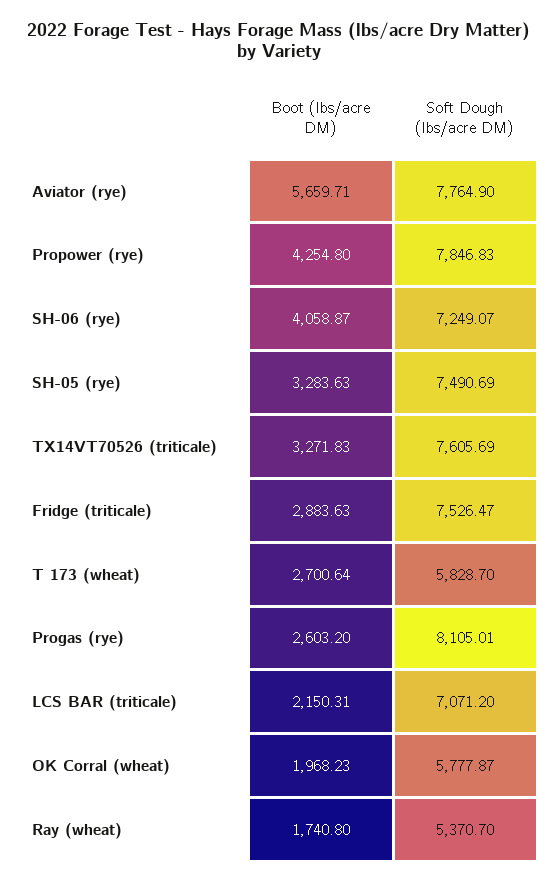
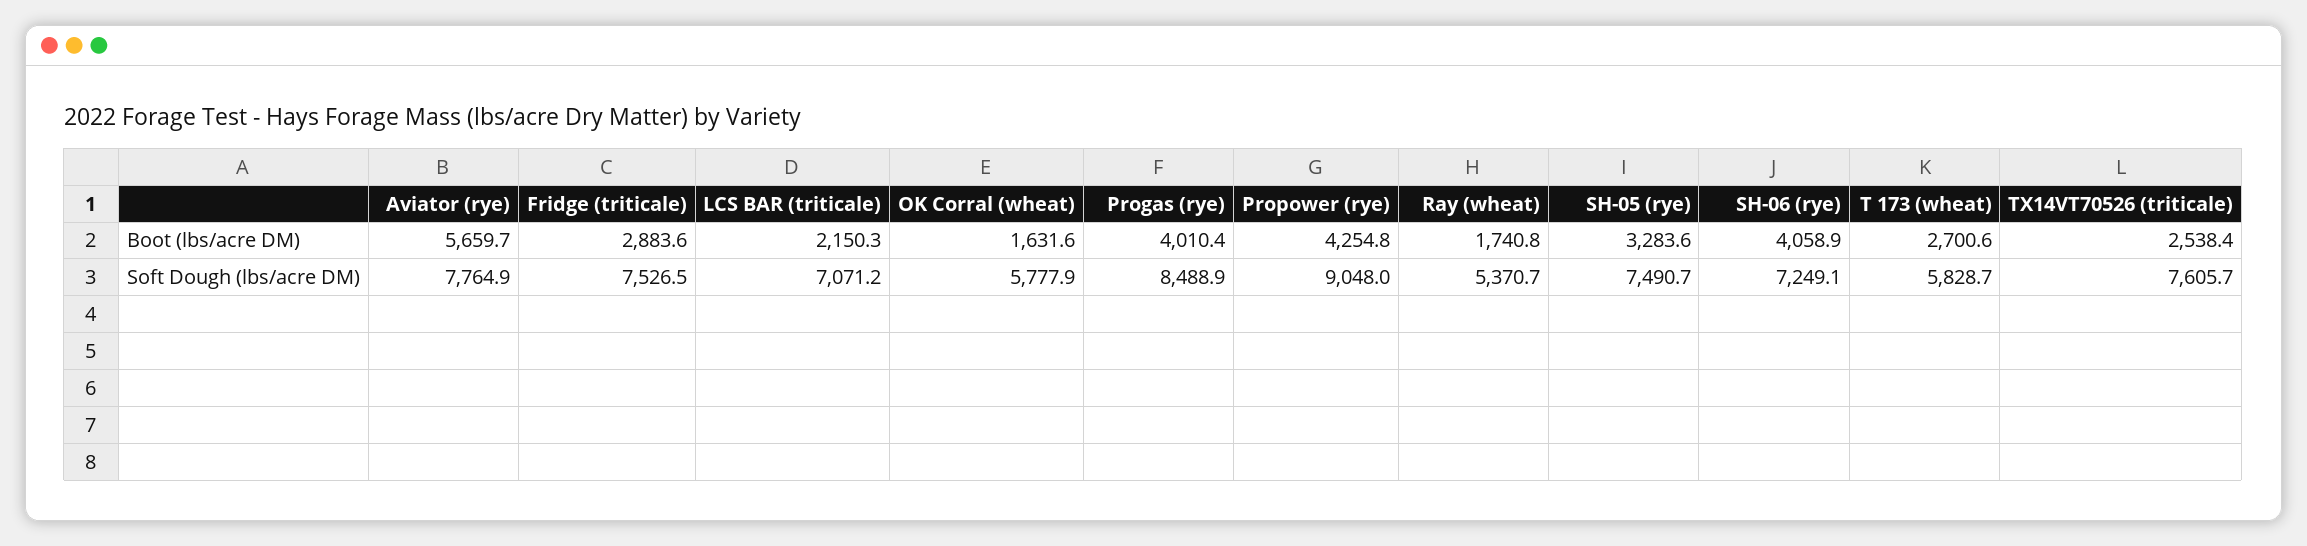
Soft Dough (lbs/acre DM), Propower (rye): 7846.83 -> 9048
Boot (lbs/acre DM), TX14VT70526 (triticale): 3271.83 -> 2538.4
Boot (lbs/acre DM), Progas (rye): 2603.2 -> 4010.4
Soft Dough (lbs/acre DM), Progas (rye): 8105.01 -> 8488.9
Boot (lbs/acre DM), OK Corral (wheat): 1968.23 -> 1631.6

